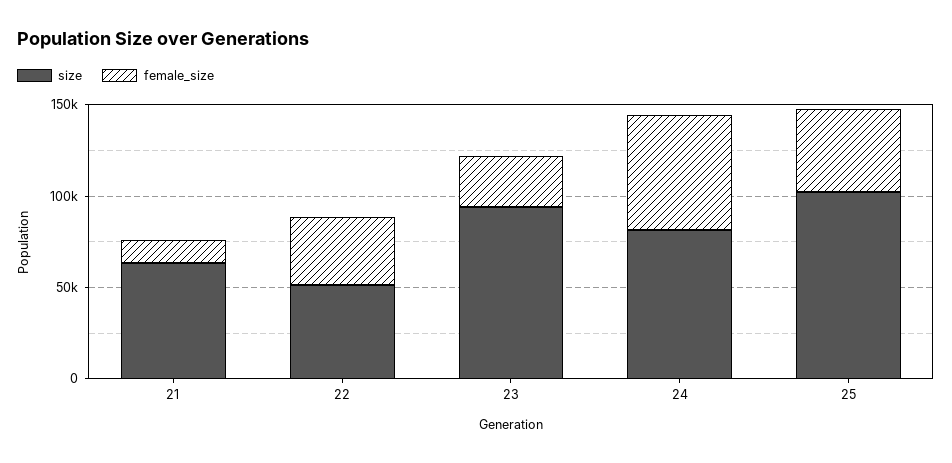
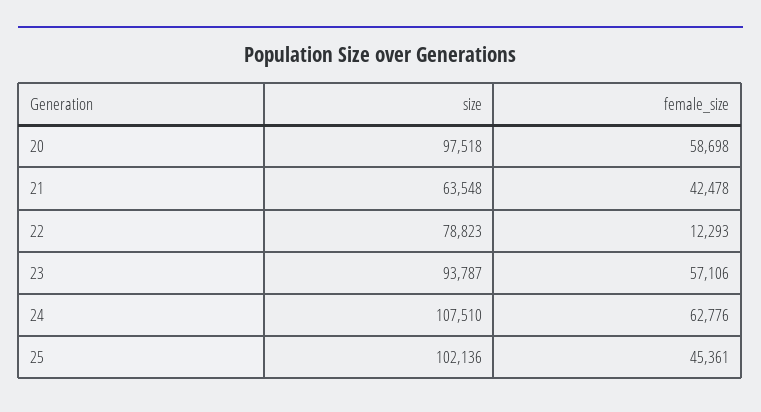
female_size, 21: 10000 -> 42478
size, 22: 50000 -> 78823
female_size, 22: 40000 -> 12293
female_size, 23: 30000 -> 57106
size, 24: 80000 -> 107510
size, 20: none -> 97518
female_size, 20: none -> 58698

